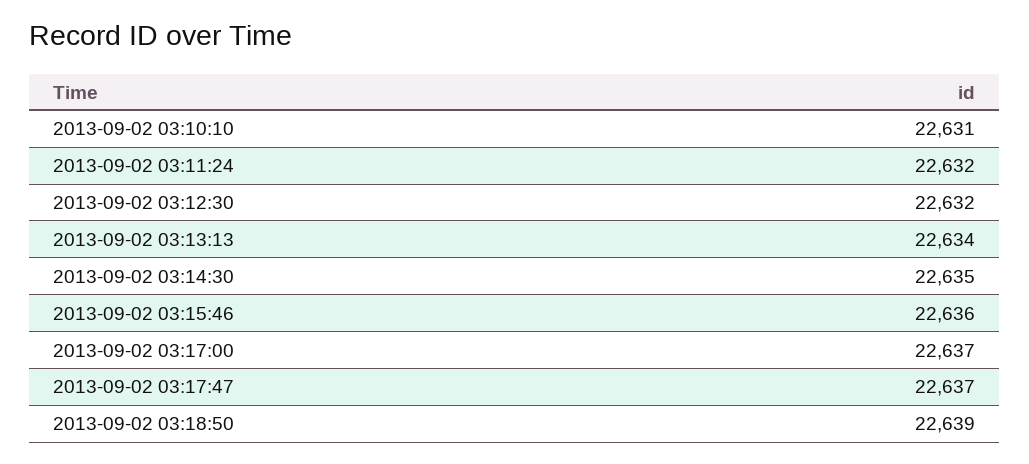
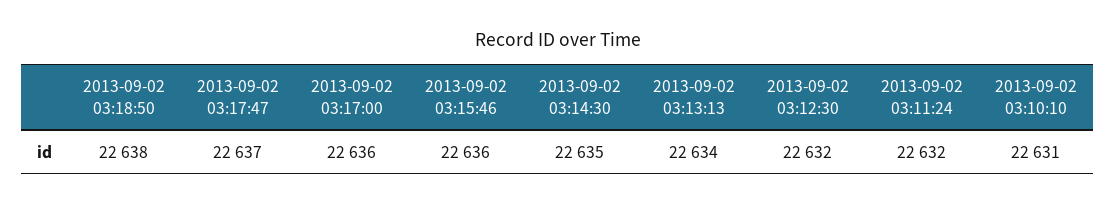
2013-09-02 03:17:00: 22637 -> 22636
2013-09-02 03:18:50: 22639 -> 22638

